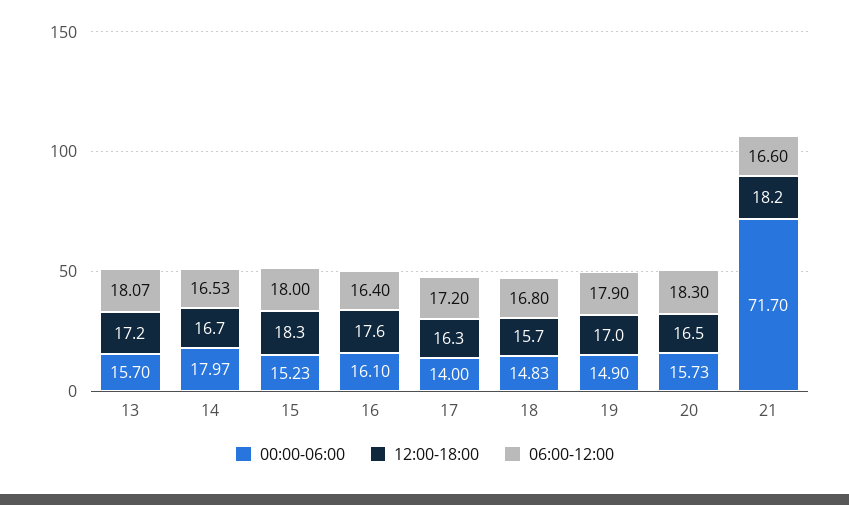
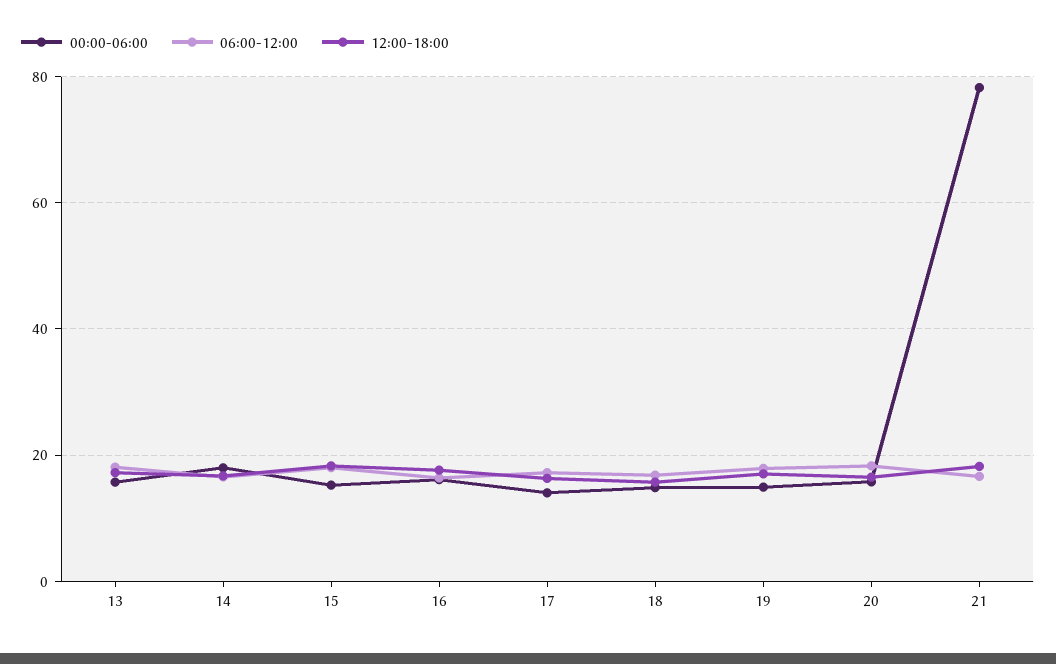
00:00-06:00, 21: 71.7 -> 78

